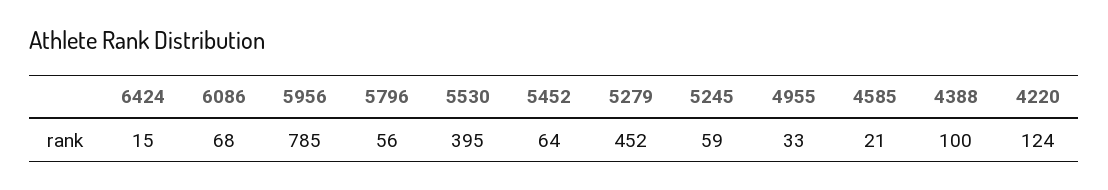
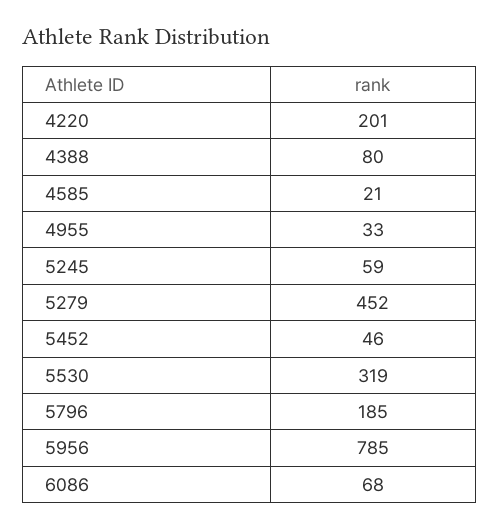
6424: 15 -> none
5796: 56 -> 185
5530: 395 -> 319
5452: 64 -> 46
4388: 100 -> 80
4220: 124 -> 201

